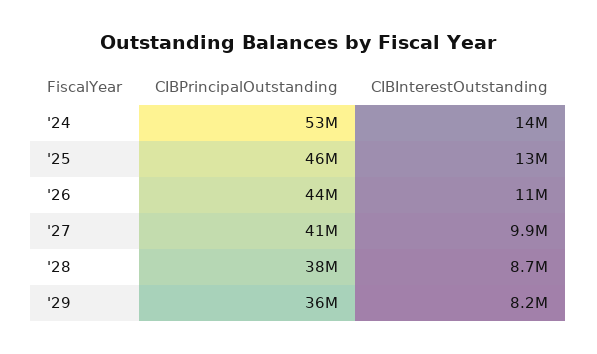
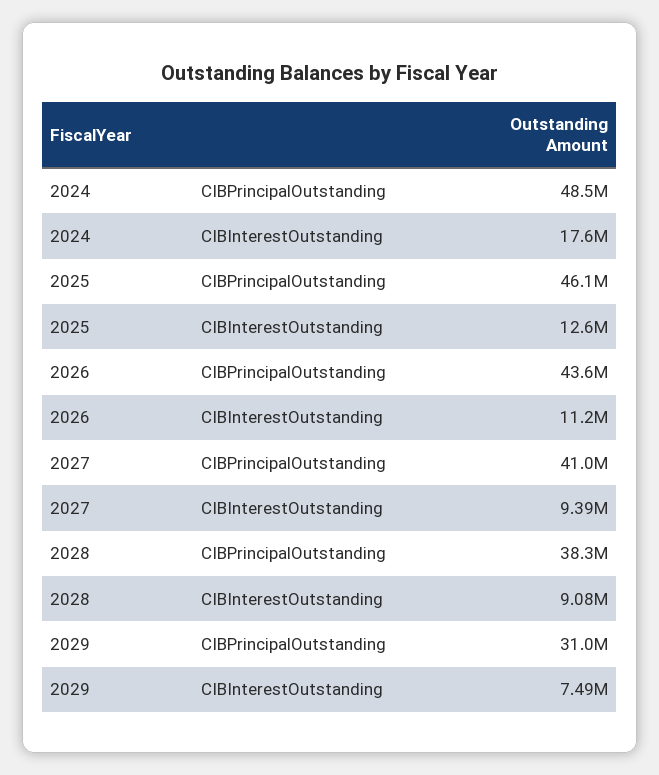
CIBPrincipalOutstanding, '24: 53000000 -> 48500000
CIBInterestOutstanding, '24: 14000000 -> 17600000
CIBInterestOutstanding, '27: 9900000 -> 9390000
CIBInterestOutstanding, '28: 8700000 -> 9080000
CIBPrincipalOutstanding, '29: 36000000 -> 31000000
CIBInterestOutstanding, '29: 8200000 -> 7490000

